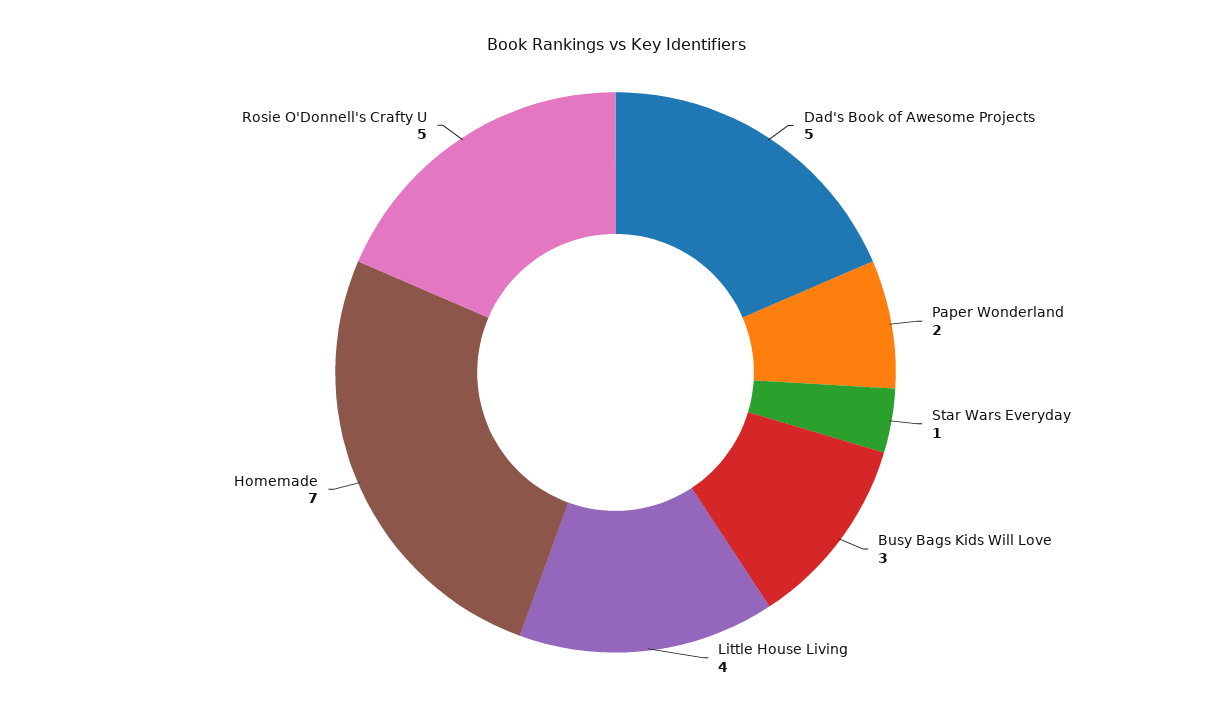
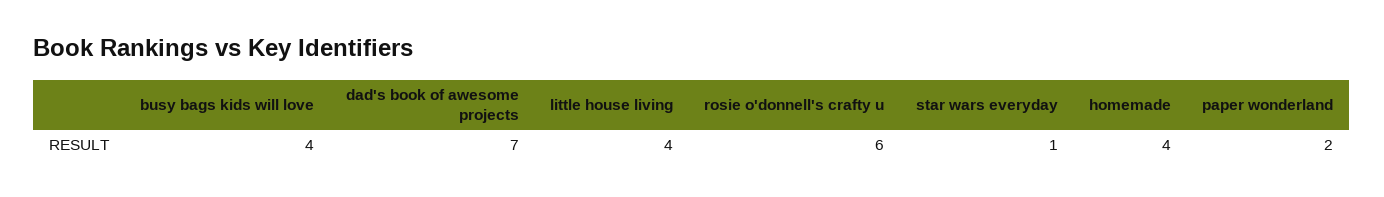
Dad's Book of Awesome Projects: 5 -> 7
Busy Bags Kids Will Love: 3 -> 4
Homemade: 7 -> 4
Rosie O'Donnell's Crafty U: 5 -> 6

